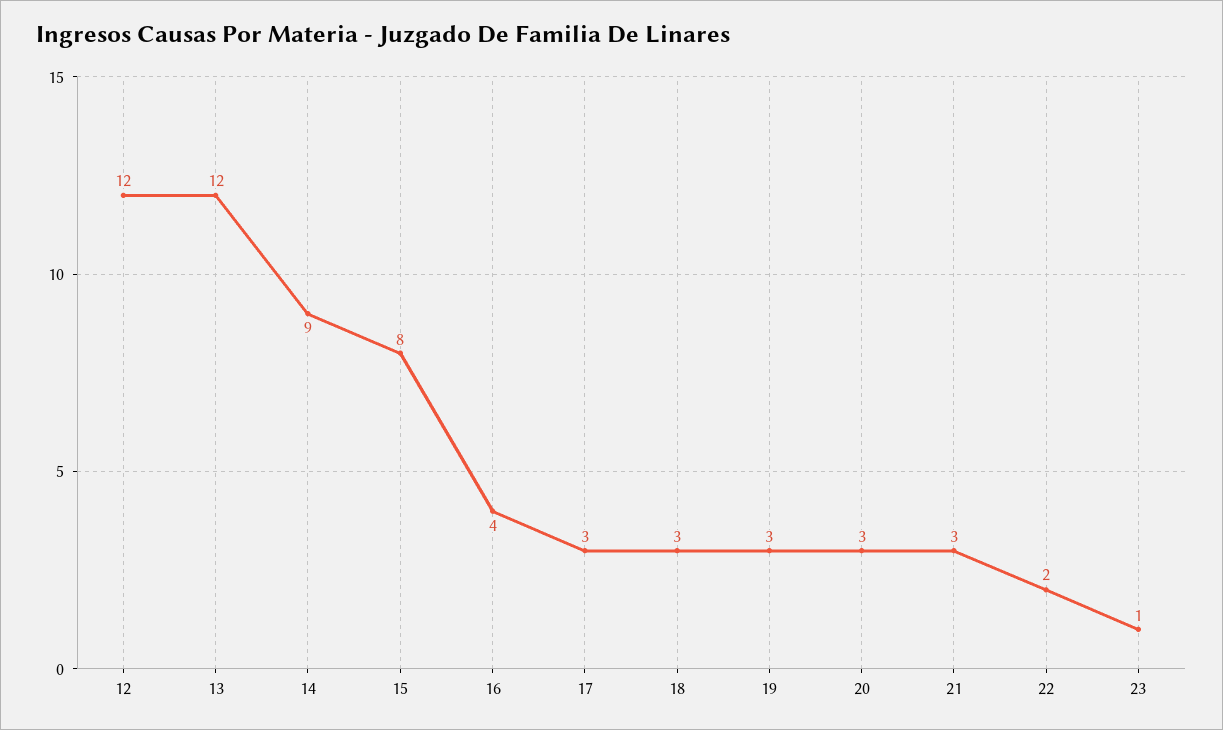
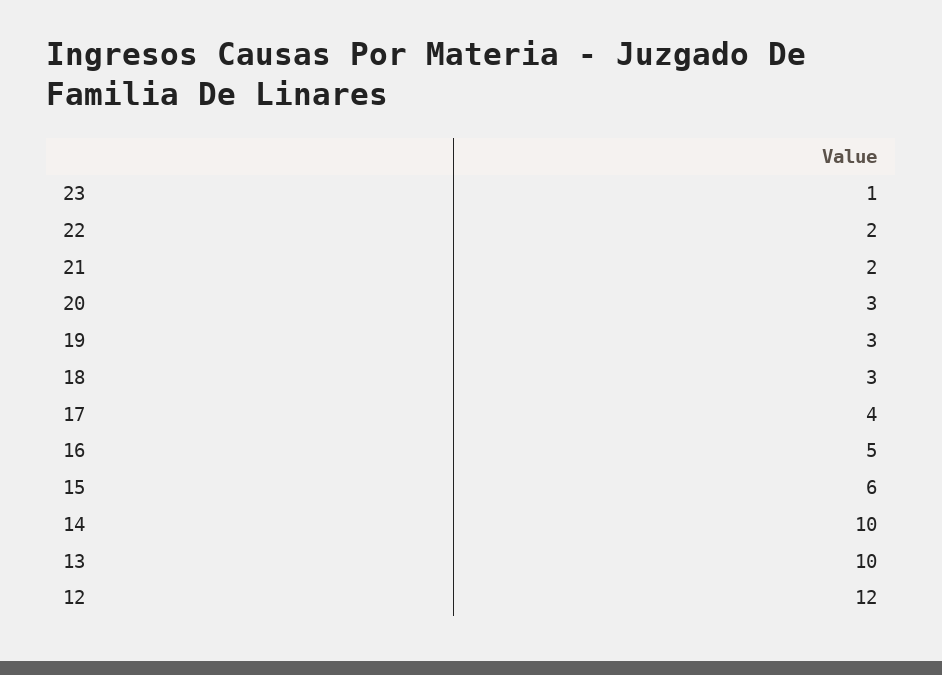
13: 12 -> 10
14: 9 -> 10
15: 8 -> 6
16: 4 -> 5
17: 3 -> 4
21: 3 -> 2

